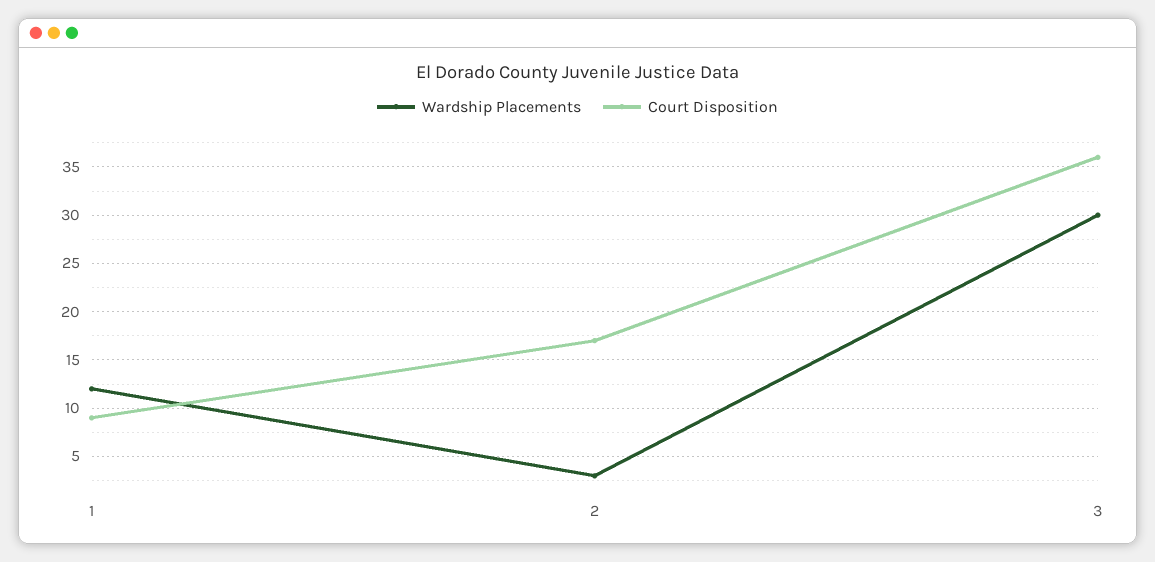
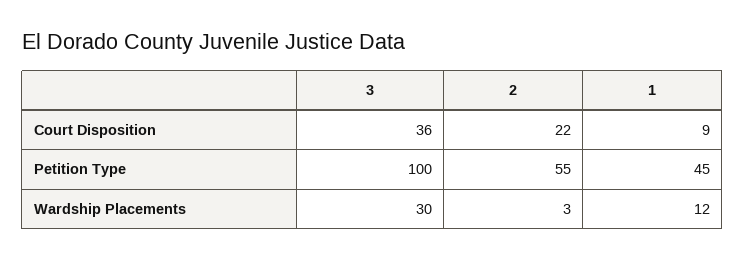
Court Disposition, 2: 17 -> 22
Petition Type, 3: none -> 100
Petition Type, 2: none -> 55
Petition Type, 1: none -> 45

